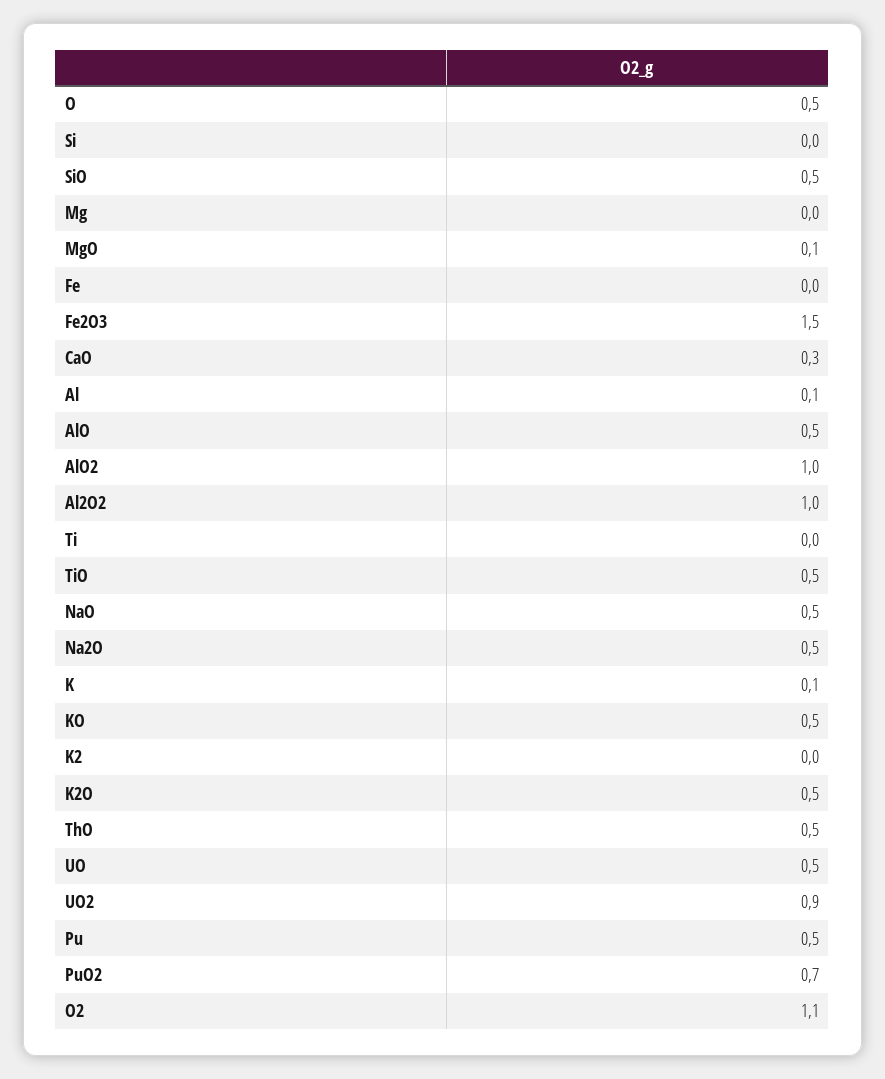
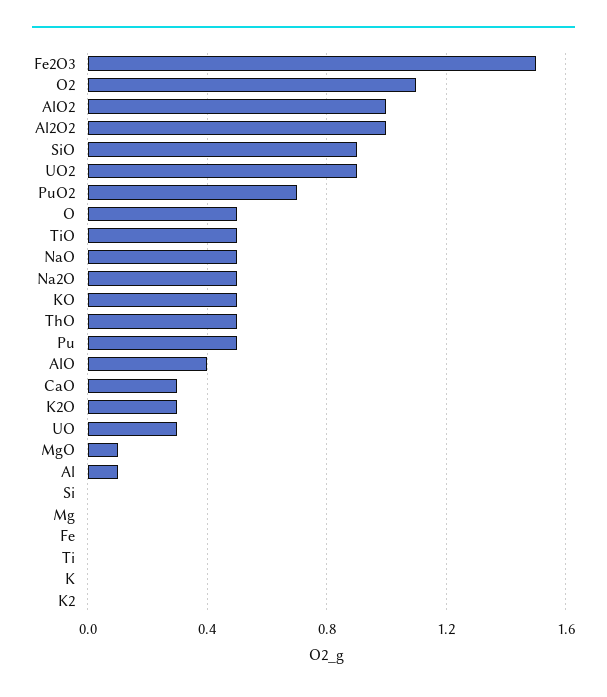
SiO: 0.5 -> 0.9
AlO: 0.5 -> 0.4
K: 0.1 -> 0
K2O: 0.5 -> 0.3
UO: 0.5 -> 0.3

